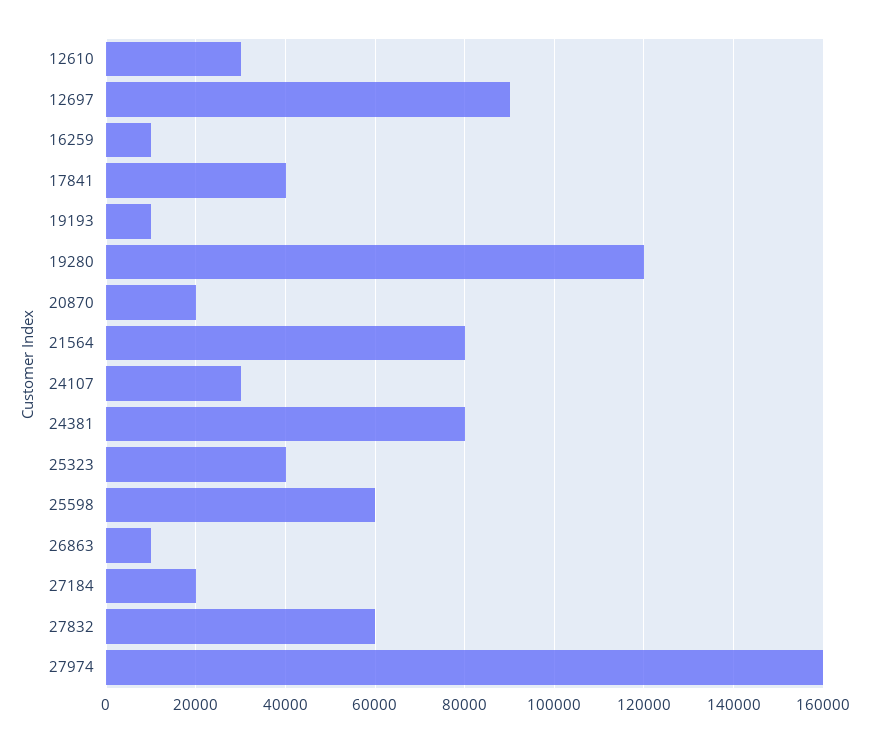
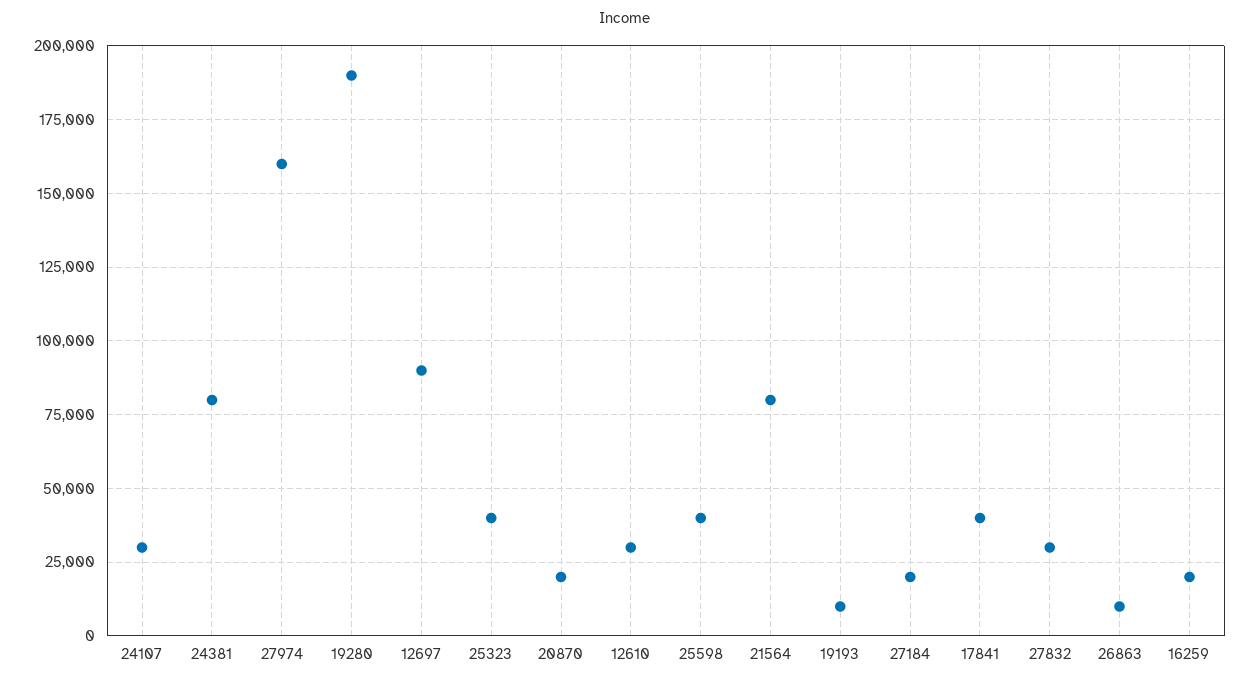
16259: 10000 -> 20000
19280: 120000 -> 190000
25598: 60000 -> 40000
27832: 60000 -> 30000

